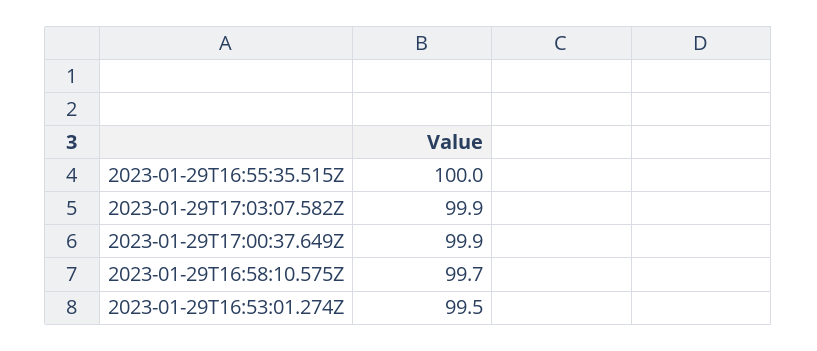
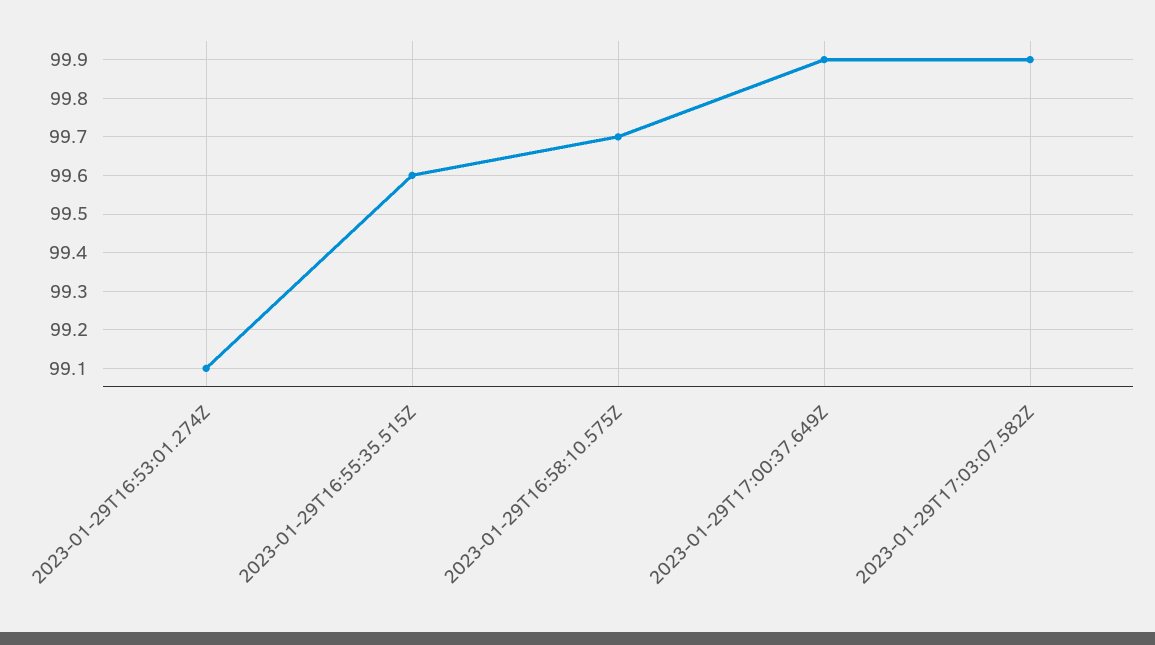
2023-01-29T16:55:35.515Z: 100 -> 99.6
2023-01-29T16:53:01.274Z: 99.5 -> 99.1

